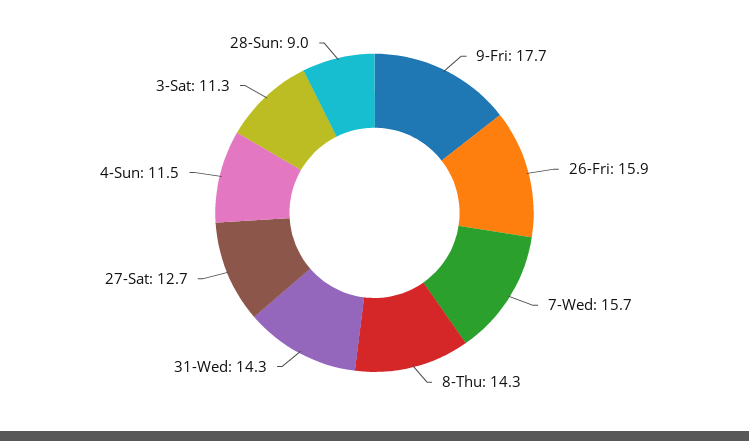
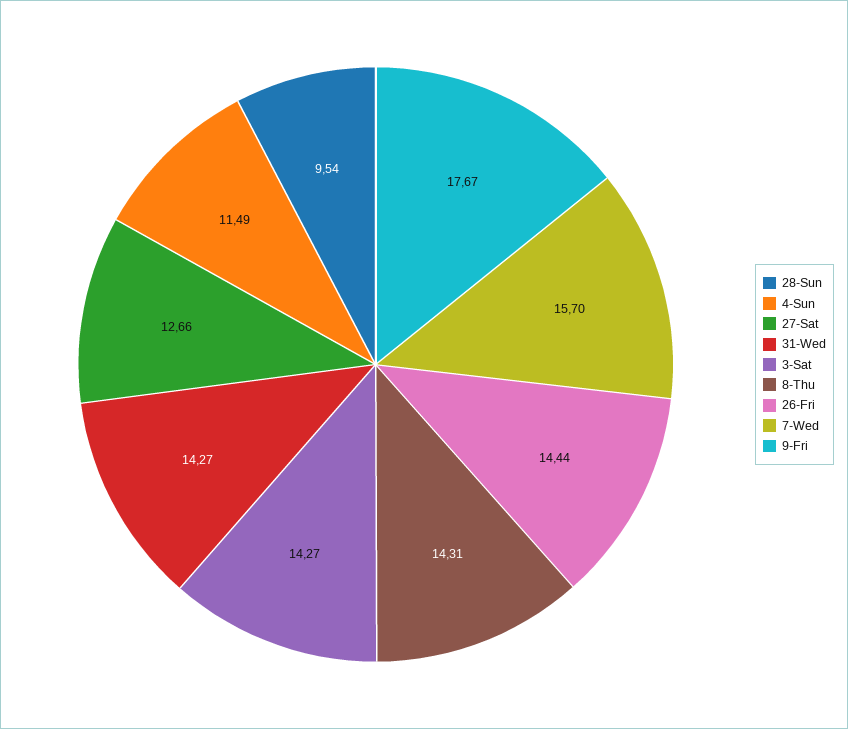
26-Fri: 15.9 -> 14.44
3-Sat: 11.3 -> 14.27
28-Sun: 9 -> 9.54

